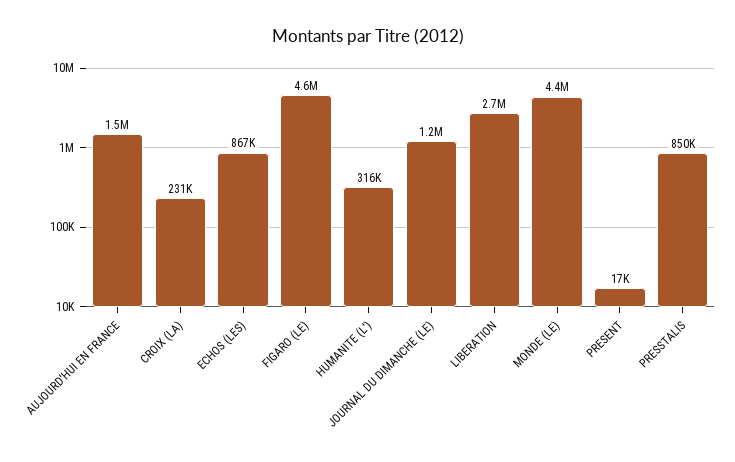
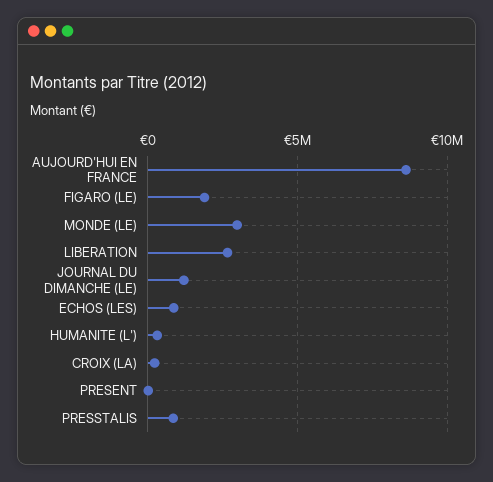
AUJOURD'HUI EN FRANCE: 1500000 -> 8500000
FIGARO (LE): 4600000 -> 2000000
MONDE (LE): 4400000 -> 3000000

